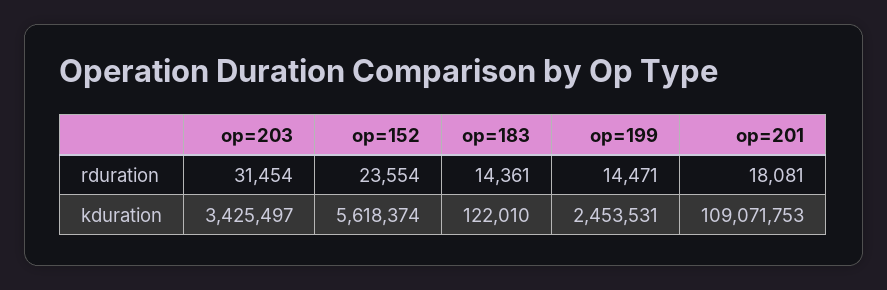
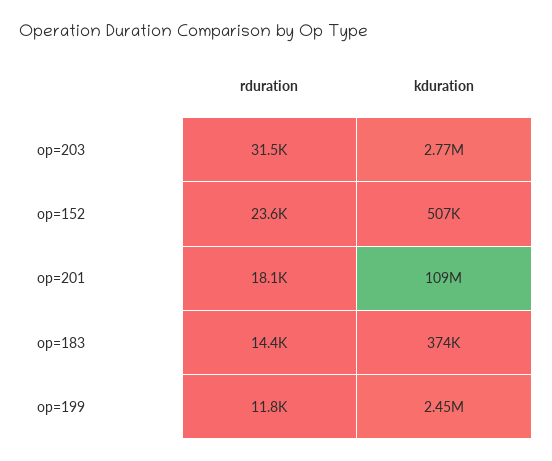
op=199, rduration: 14471 -> 11800
op=203, kduration: 3425497 -> 2770000
op=152, kduration: 5618374 -> 507000
op=183, kduration: 122010 -> 374000

